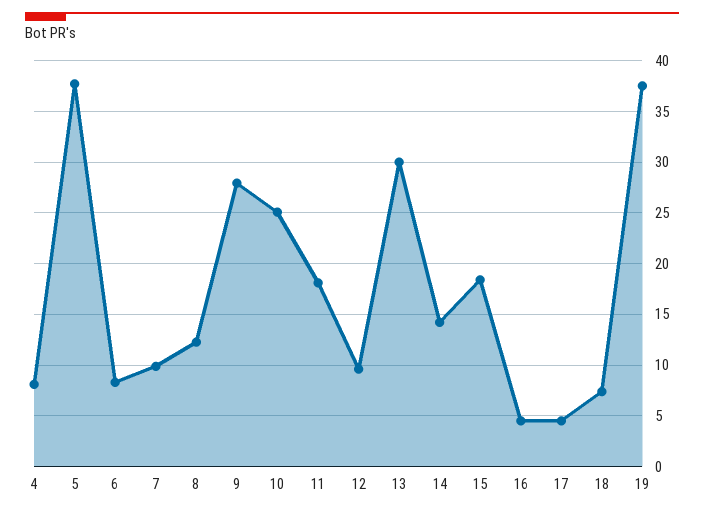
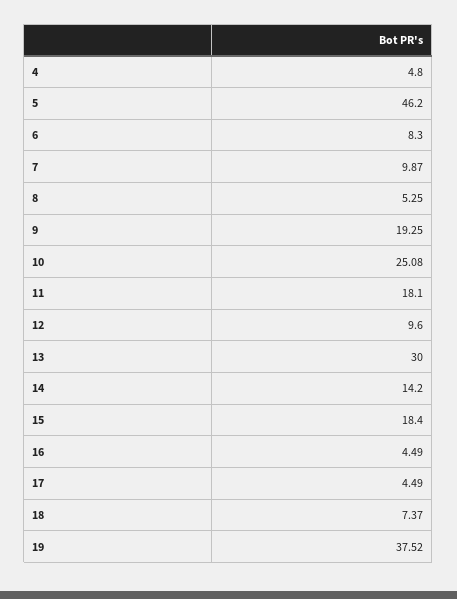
4: 8 -> 4.8
5: 38 -> 46.2
8: 12 -> 5.25
9: 28 -> 19.25

